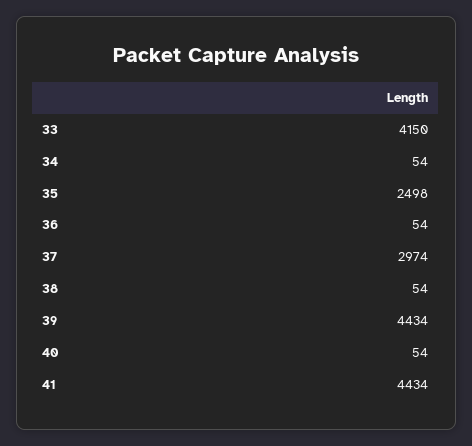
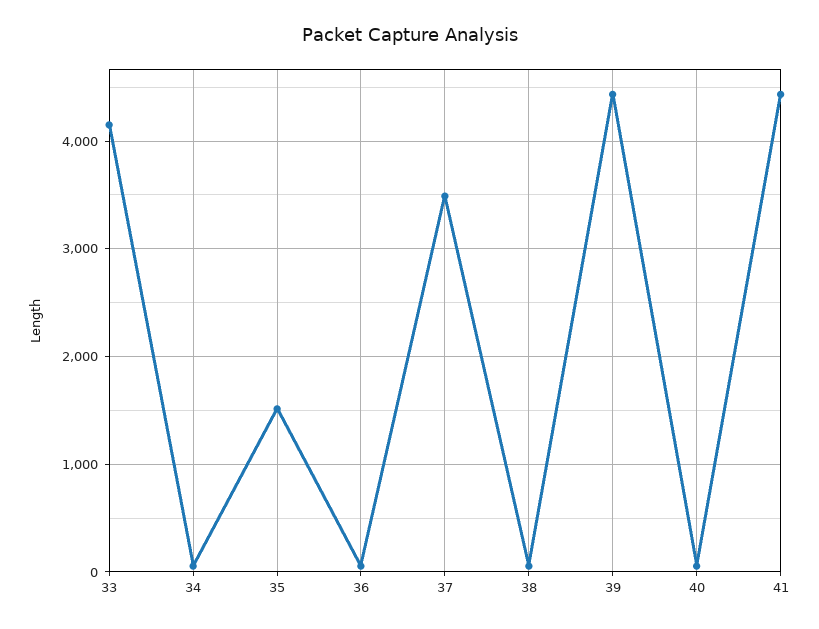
35: 2498 -> 1500
37: 2974 -> 3500

